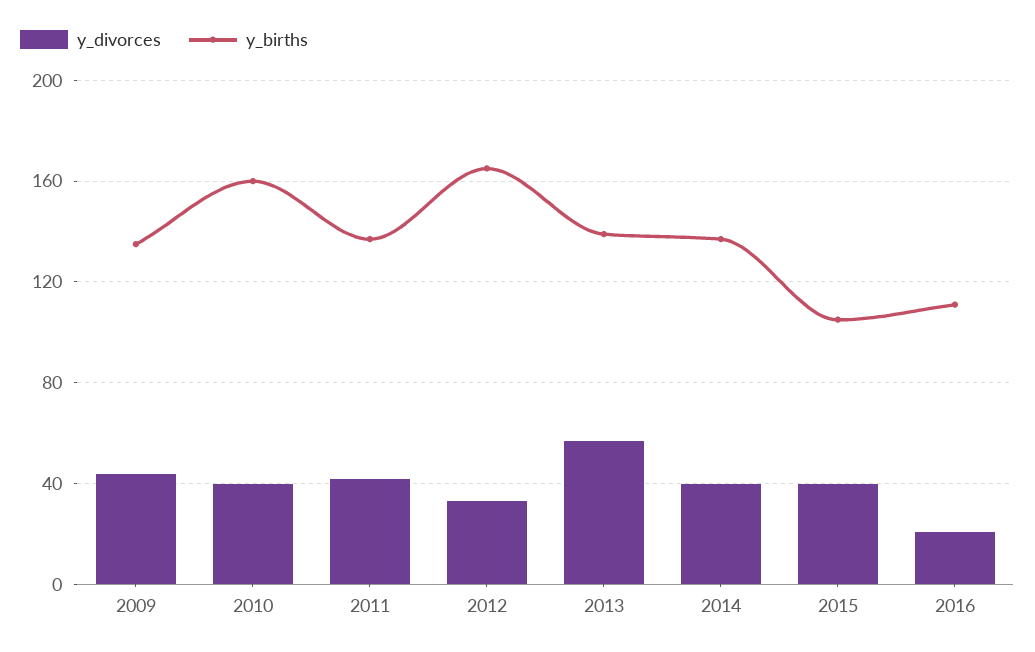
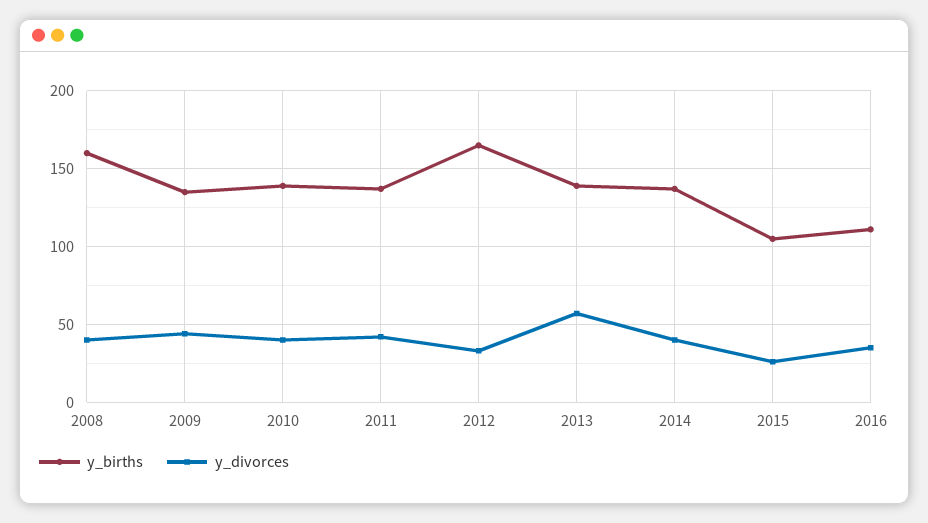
y_births, 2010: 160 -> 140
y_divorces, 2015: 40 -> 25
y_divorces, 2016: 20 -> 35
y_births, 2008: none -> 160
y_divorces, 2008: none -> 40

